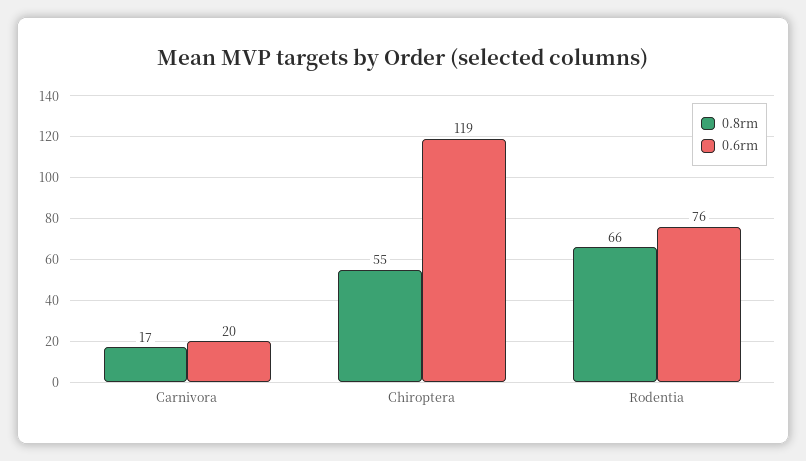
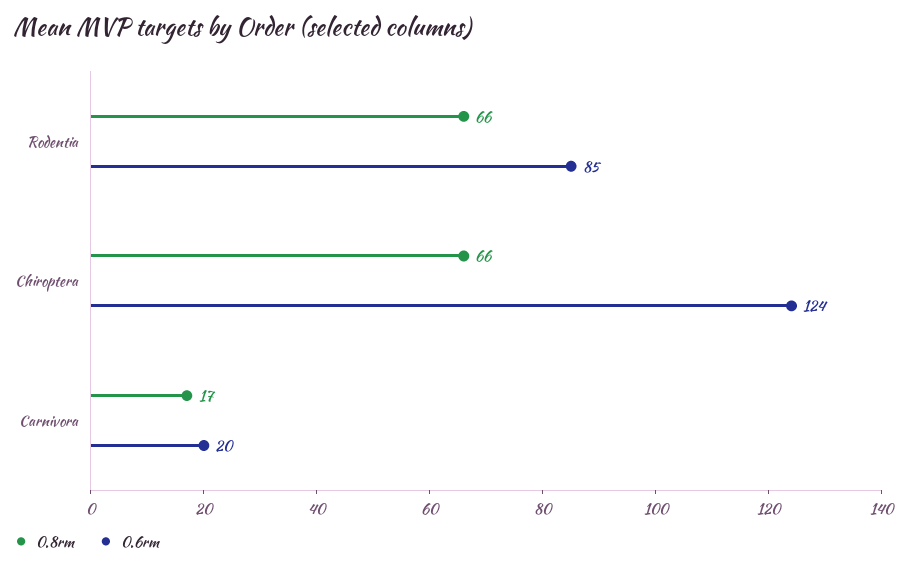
0.8rm, Chiroptera: 55 -> 66
0.6rm, Chiroptera: 119 -> 124
0.6rm, Rodentia: 76 -> 85

